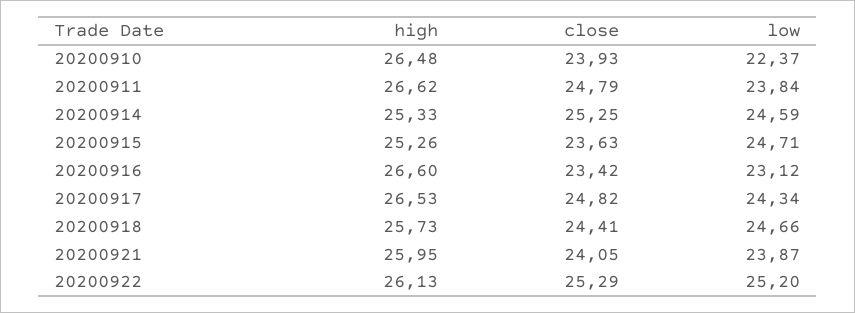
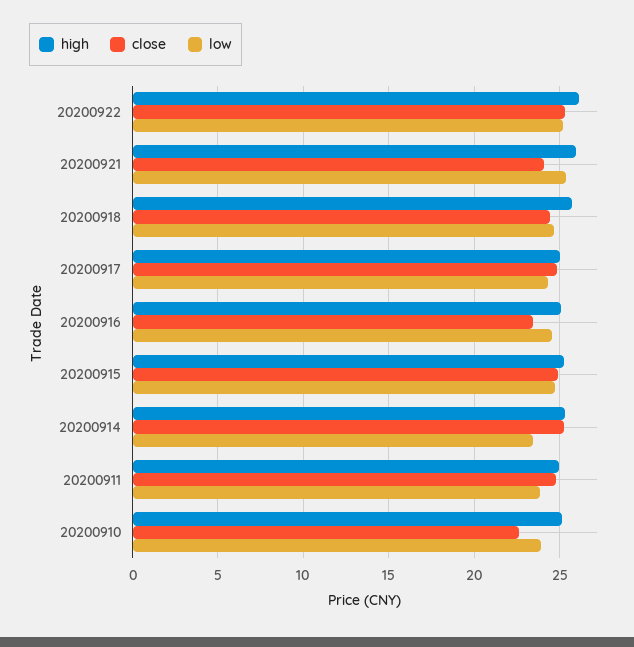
high, 20200910: 26.48 -> 25
close, 20200910: 23.93 -> 22.5
low, 20200910: 22.37 -> 24
high, 20200911: 26.62 -> 25
low, 20200914: 24.59 -> 23.5
close, 20200915: 23.63 -> 25
high, 20200916: 26.6 -> 25
low, 20200916: 23.12 -> 24.5
high, 20200917: 26.53 -> 25
low, 20200921: 23.87 -> 25.5

